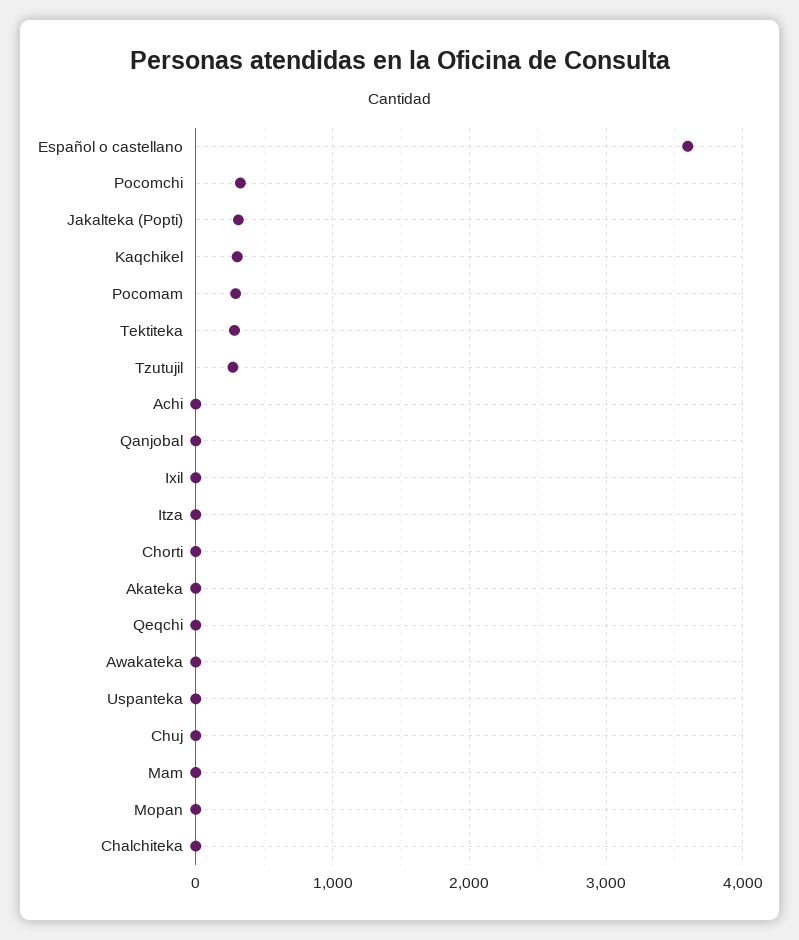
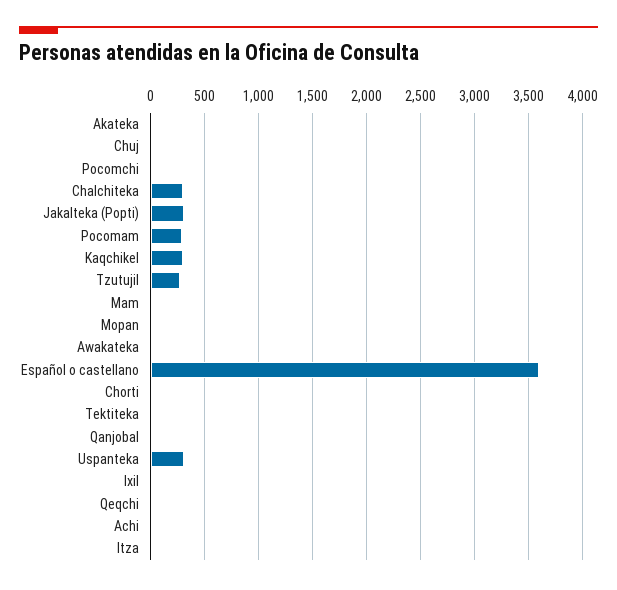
Pocomchi: 300 -> 0
Tektiteka: 300 -> 0
Uspanteka: 0 -> 300
Chalchiteka: 0 -> 300

